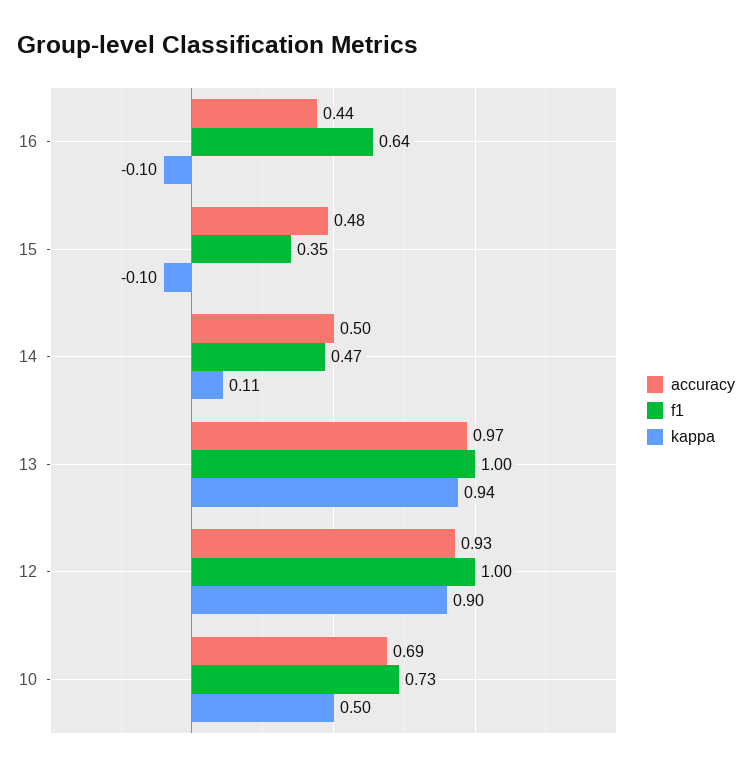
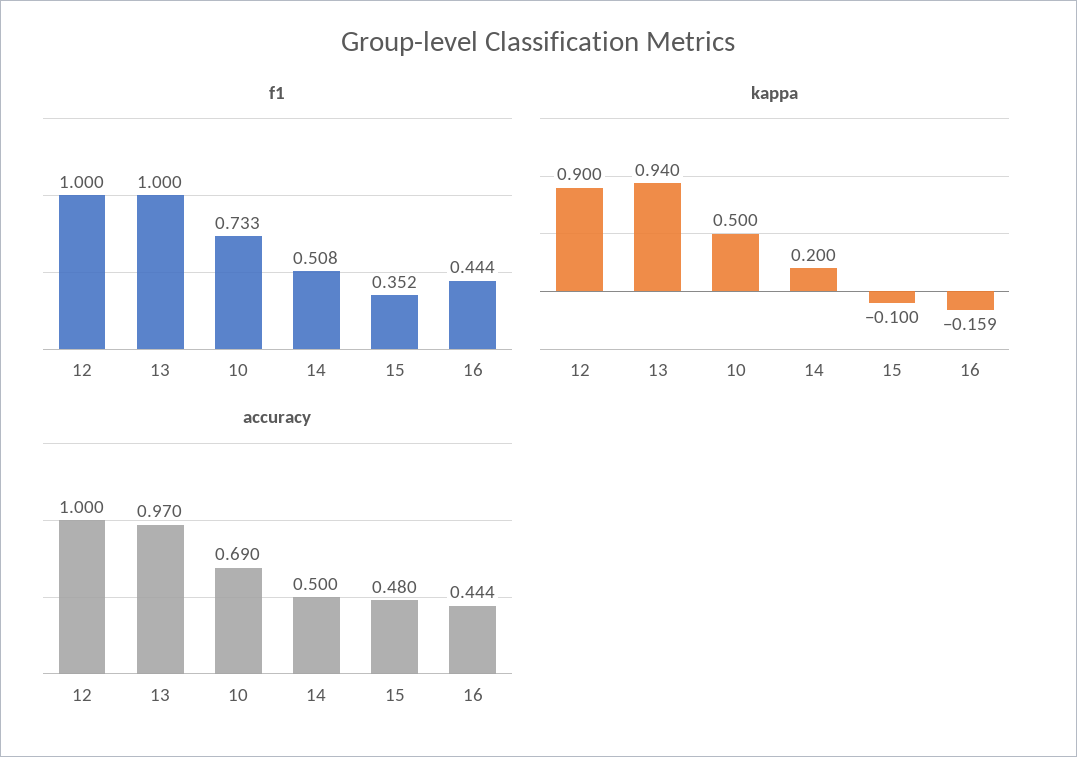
f1, 16: 0.64 -> 0.444
kappa, 16: -0.1 -> -0.159
f1, 14: 0.47 -> 0.508
kappa, 14: 0.11 -> 0.2
accuracy, 12: 0.93 -> 1

